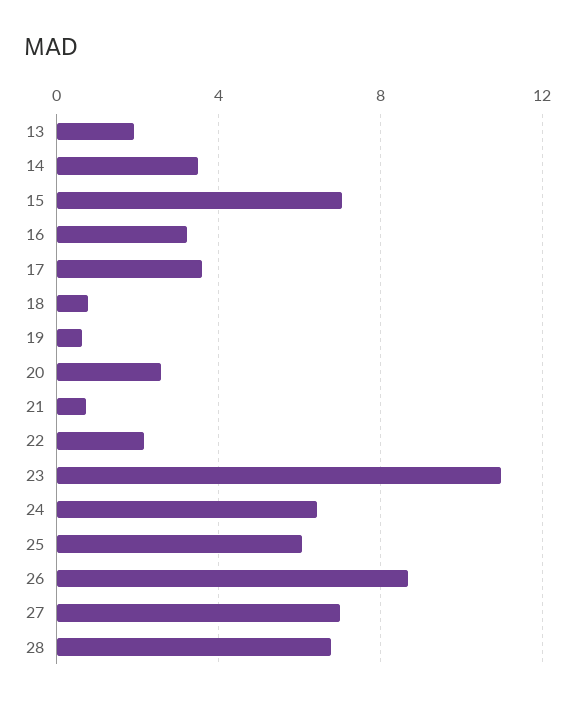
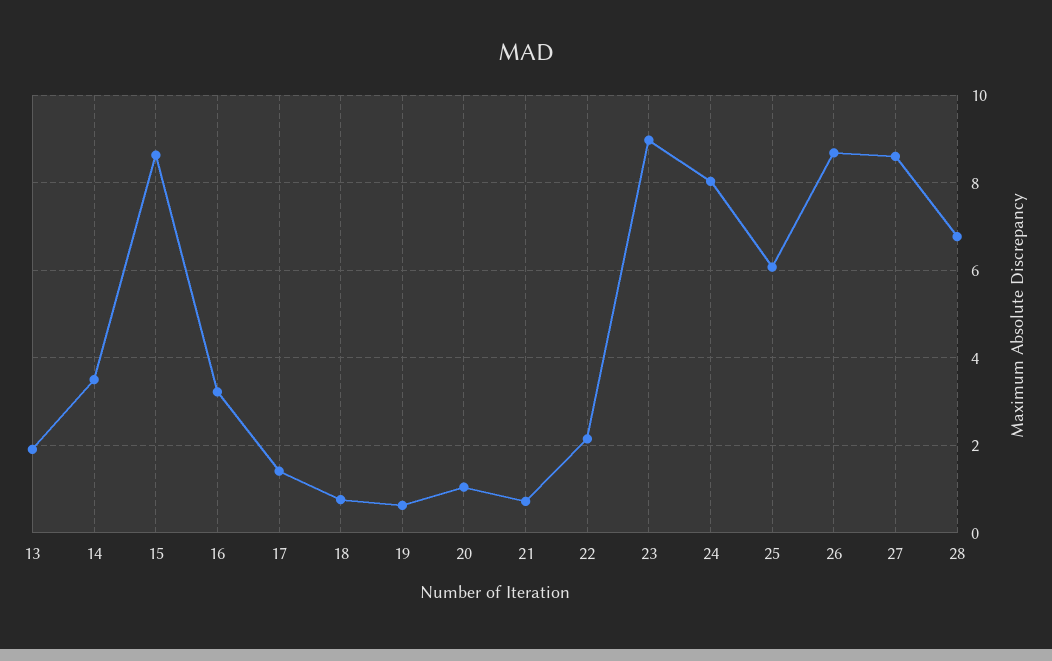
15: 7 -> 8.6
17: 3.5 -> 1.4
20: 2.5 -> 1
23: 11 -> 9
24: 6.5 -> 8
27: 7 -> 8.6

